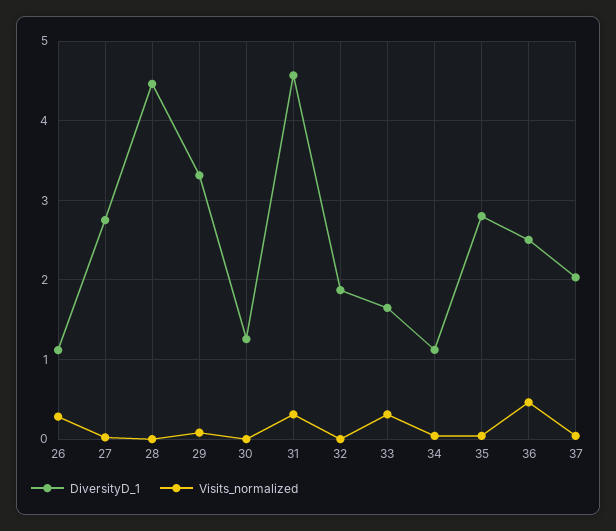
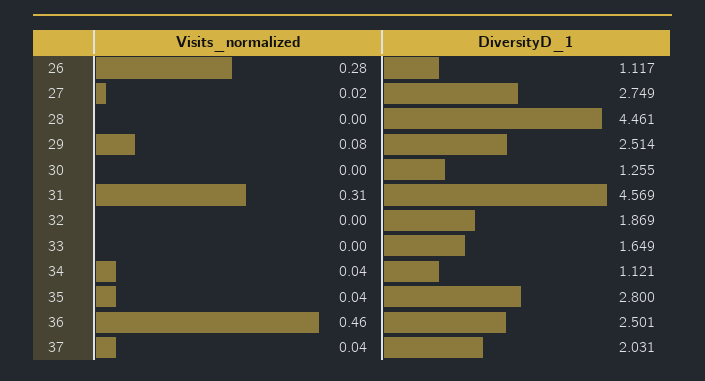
DiversityD_1, 29: 3.3 -> 2.514
Visits_normalized, 33: 0.3 -> 0

